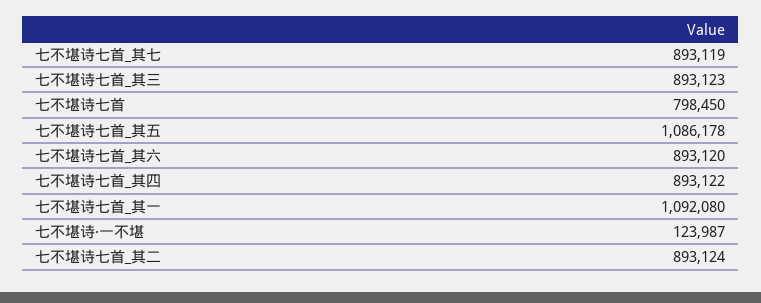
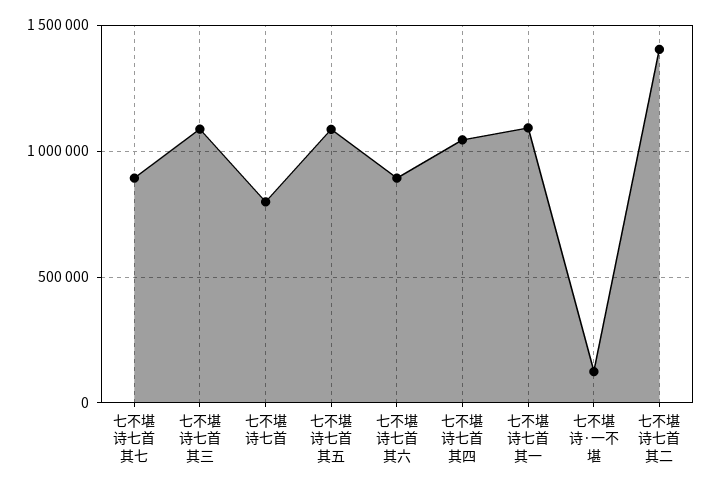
七不堪诗七首_其三: 893123 -> 1100000
七不堪诗七首_其四: 893122 -> 1050000
七不堪诗七首_其二: 893124 -> 1400000

